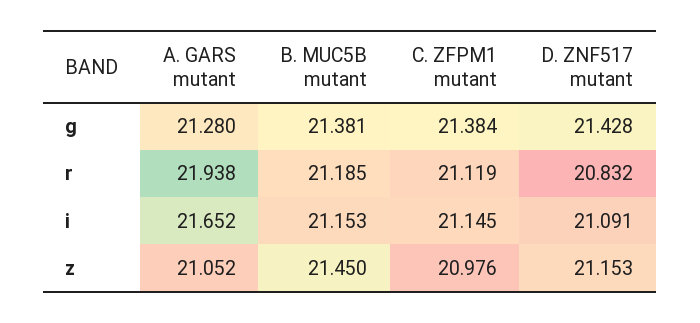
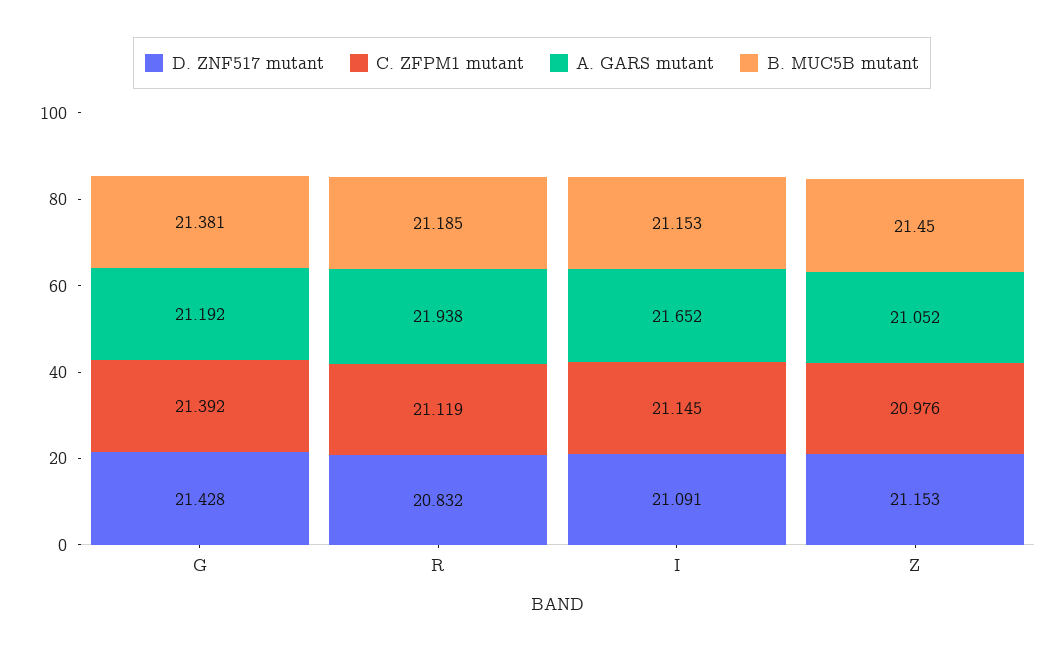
A. GARS mutant, g: 21.28 -> 21.192
C. ZFPM1 mutant, g: 21.384 -> 21.392

